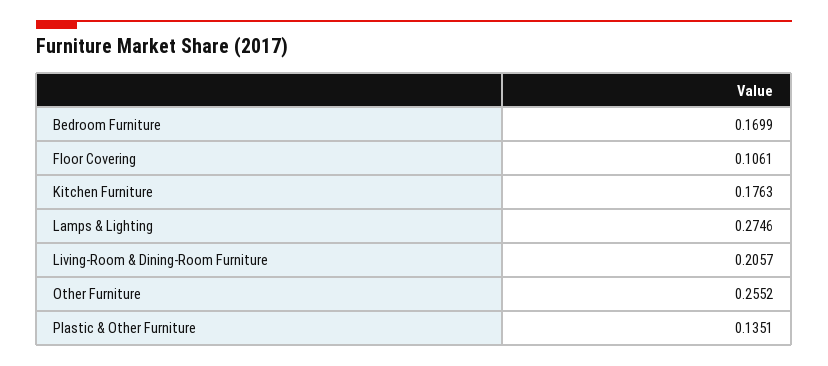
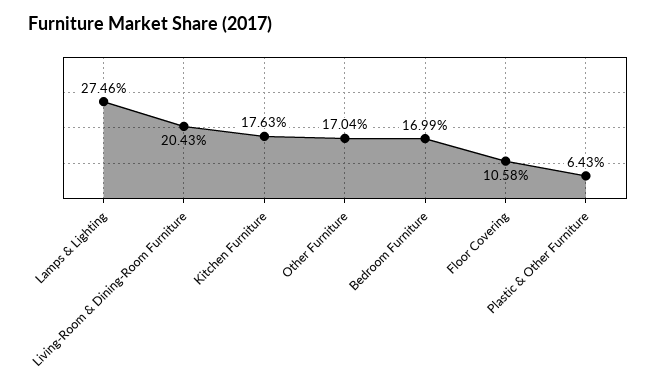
Floor Covering: 0.1061 -> 0.1058
Living-Room & Dining-Room Furniture: 0.2057 -> 0.2043
Other Furniture: 0.2552 -> 0.1704
Plastic & Other Furniture: 0.1351 -> 0.0643

